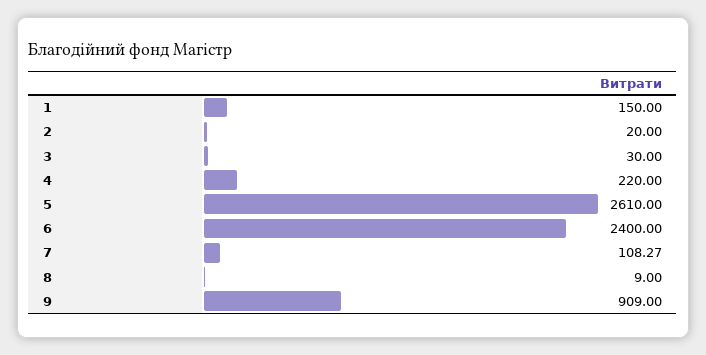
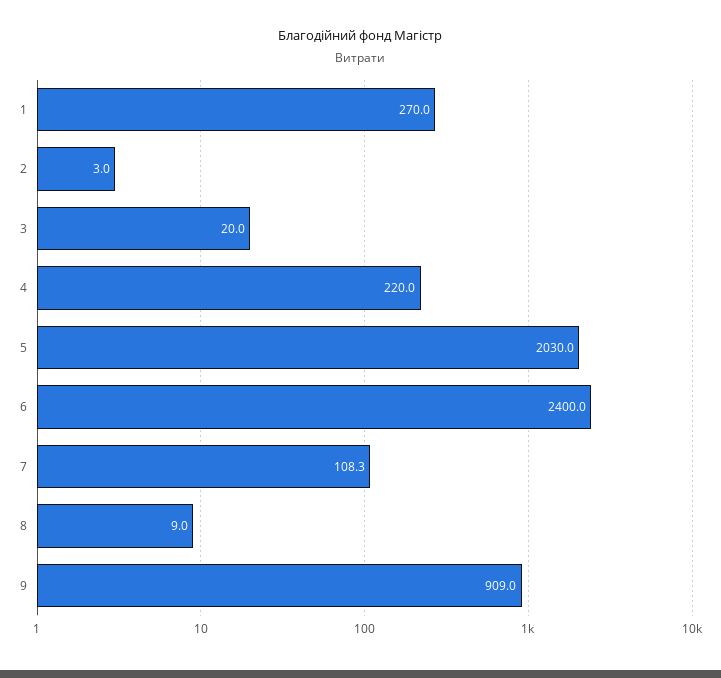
1: 150 -> 270
2: 20 -> 3
3: 30 -> 20
5: 2610 -> 2030

